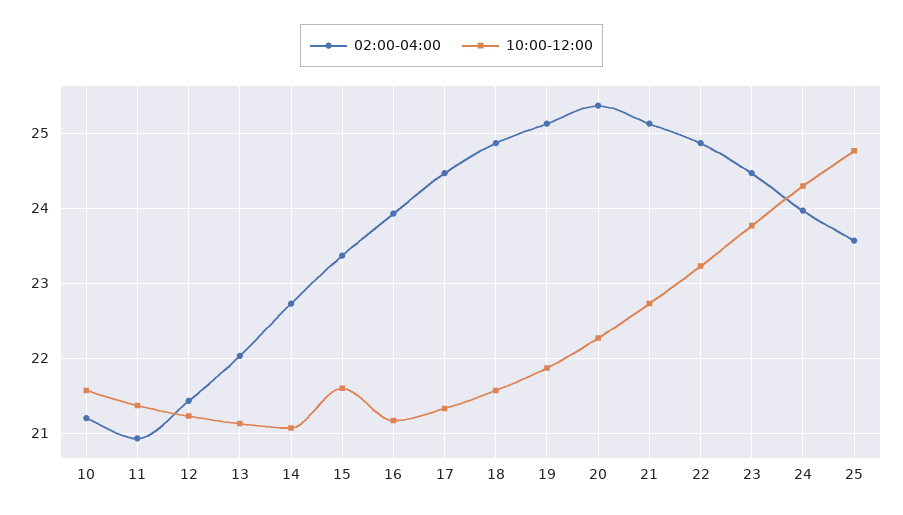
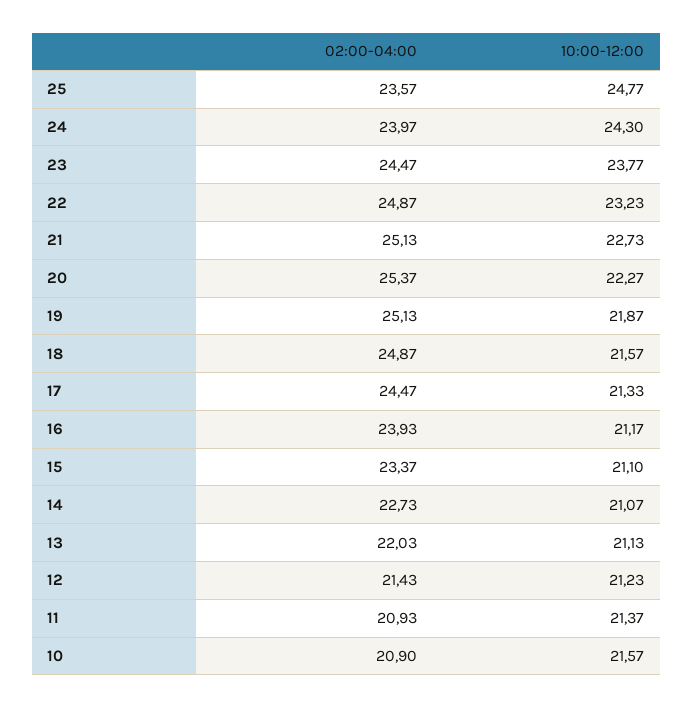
02:00-04:00, 10: 21.2 -> 20.9
10:00-12:00, 15: 21.6 -> 21.1

